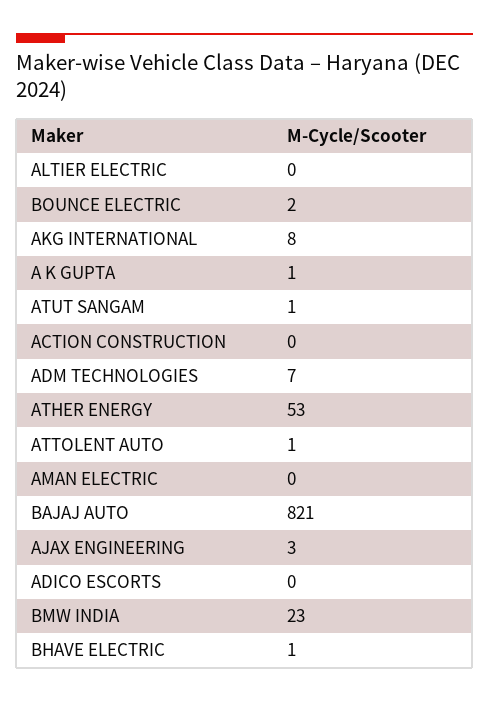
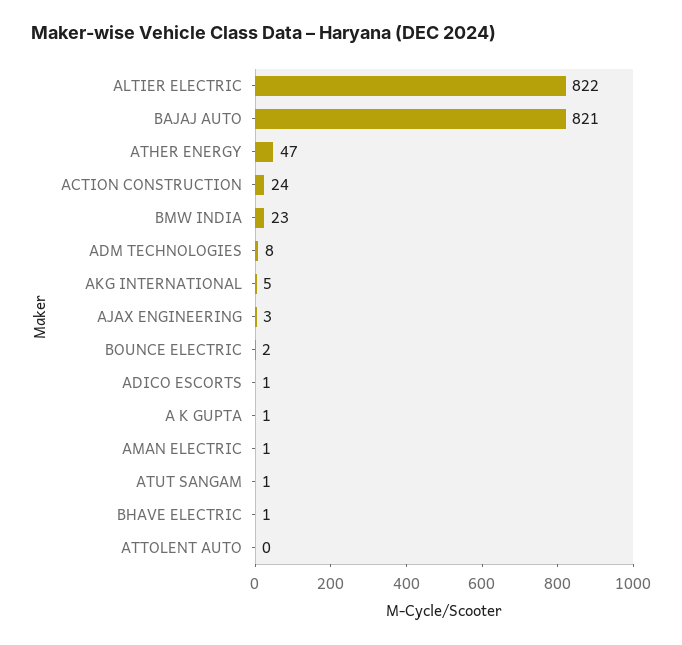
ALTIER ELECTRIC: 0 -> 822
AKG INTERNATIONAL: 8 -> 5
ACTION CONSTRUCTION: 0 -> 24
ADM TECHNOLOGIES: 7 -> 8
ATHER ENERGY: 53 -> 47
ATTOLENT AUTO: 1 -> 0
AMAN ELECTRIC: 0 -> 1
ADICO ESCORTS: 0 -> 1

